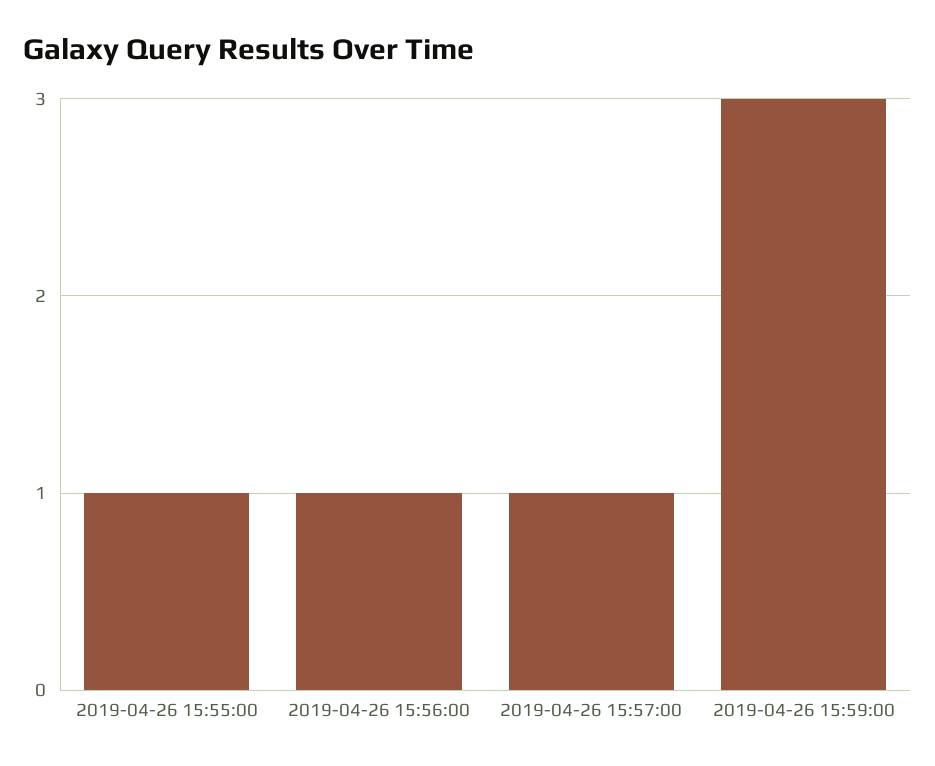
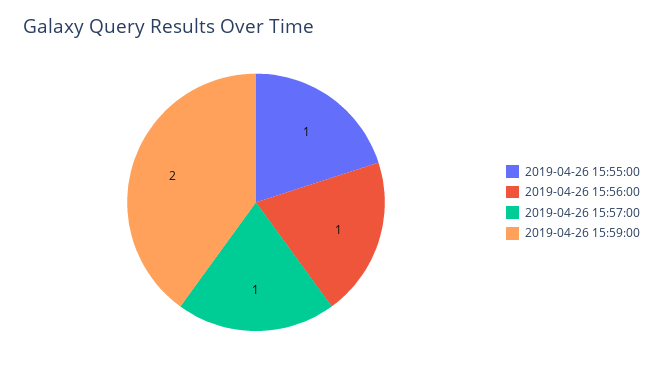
2019-04-26 15:59:00: 3 -> 2

